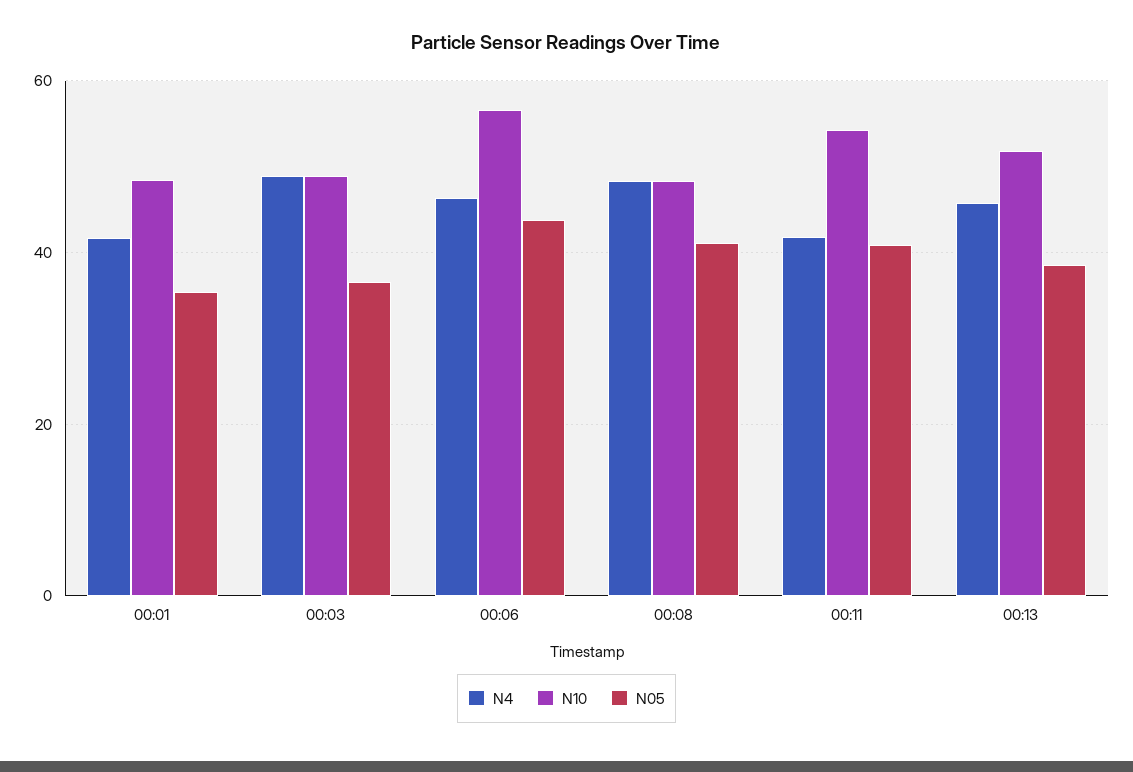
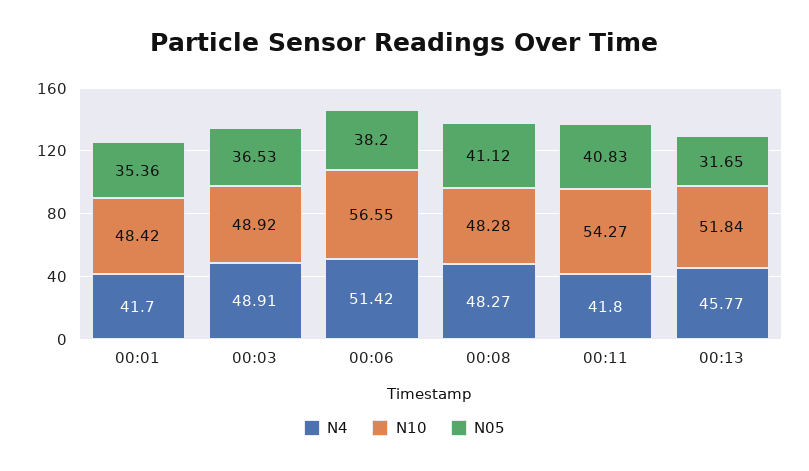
N4, 00:06: 46 -> 51.42
N05, 00:06: 44 -> 38.2
N05, 00:13: 38 -> 31.65

